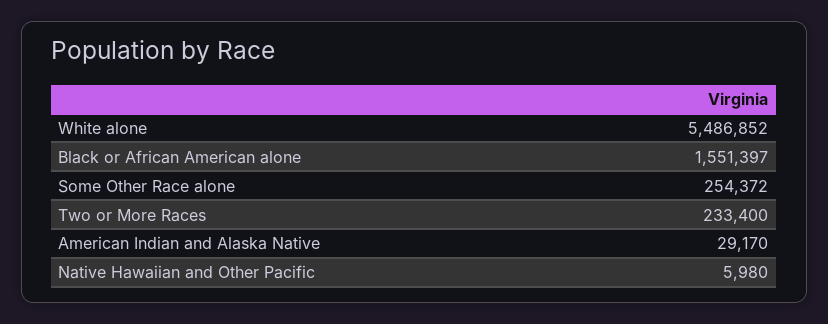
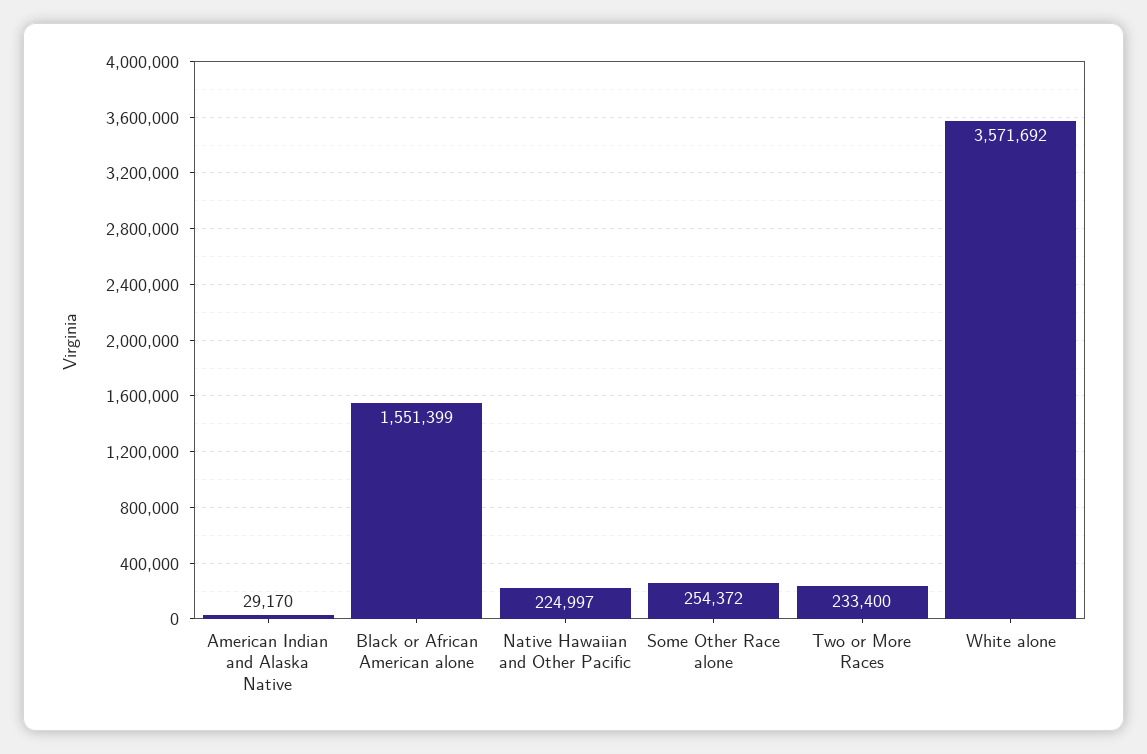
White alone: 5486852 -> 3571692
Black or African American alone: 1551397 -> 1551399
Native Hawaiian and Other Pacific: 5980 -> 224997

